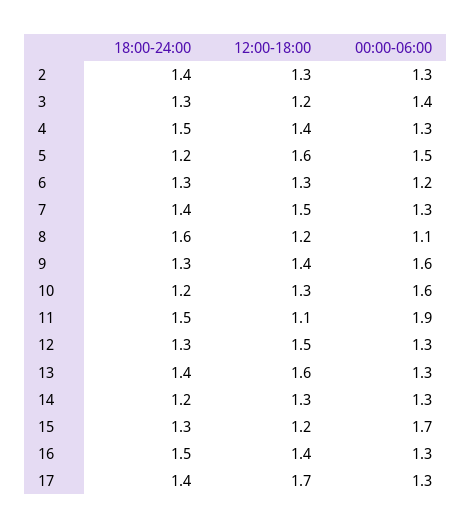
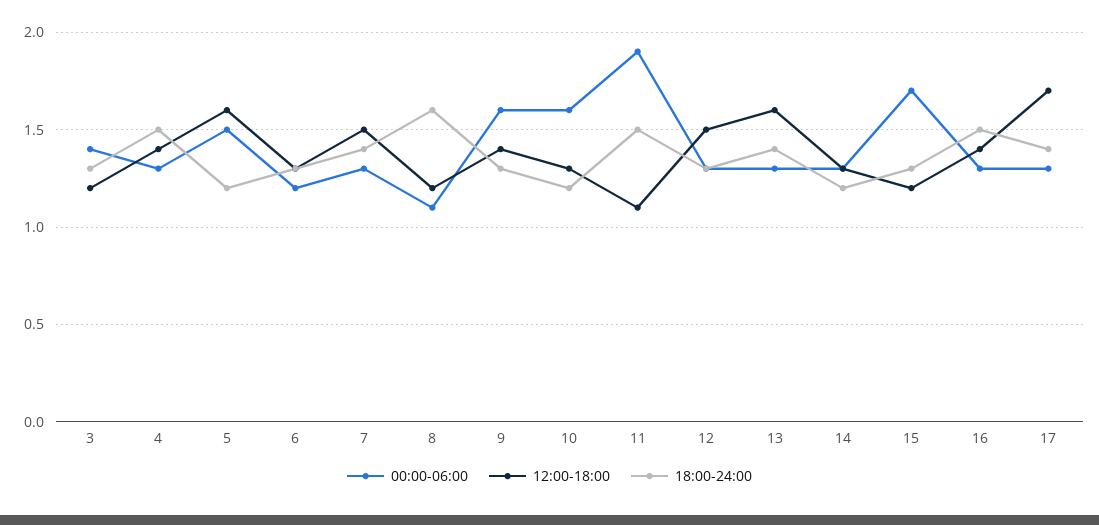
18:00-24:00, 2: 1.4 -> none
12:00-18:00, 2: 1.3 -> none
00:00-06:00, 2: 1.3 -> none

